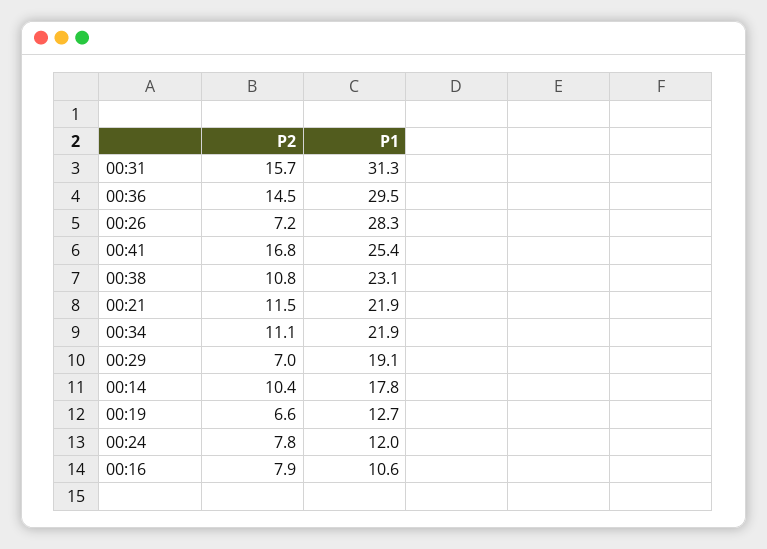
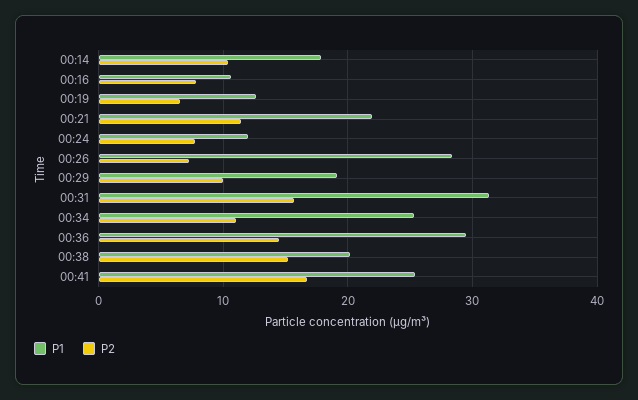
P2, 00:38: 10.8 -> 15
P1, 00:38: 23.1 -> 20
P1, 00:34: 21.9 -> 25
P2, 00:29: 7 -> 10

